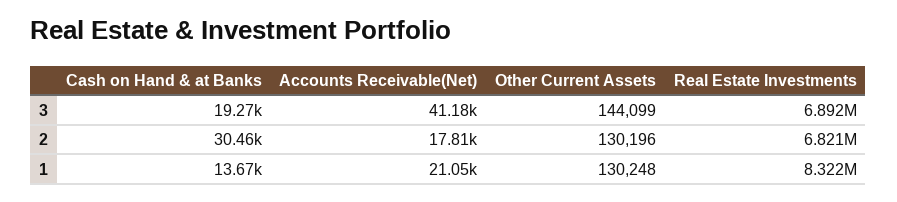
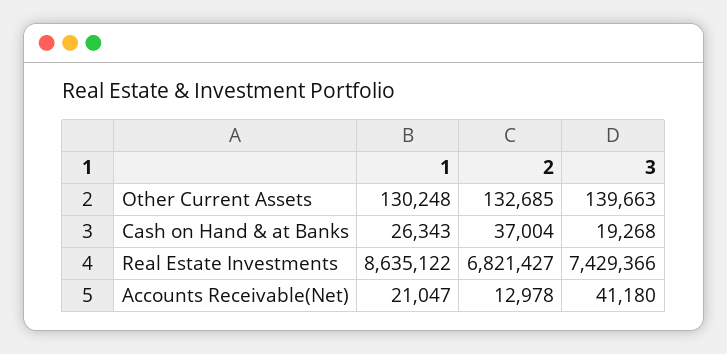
Other Current Assets, 3: 144099 -> 139663
Real Estate Investments, 3: 6892000 -> 7429366
Cash on Hand & at Banks, 2: 30460 -> 37004
Accounts Receivable(Net), 2: 17810 -> 12978
Other Current Assets, 2: 130196 -> 132685
Cash on Hand & at Banks, 1: 13670 -> 26343
Real Estate Investments, 1: 8322000 -> 8635122

